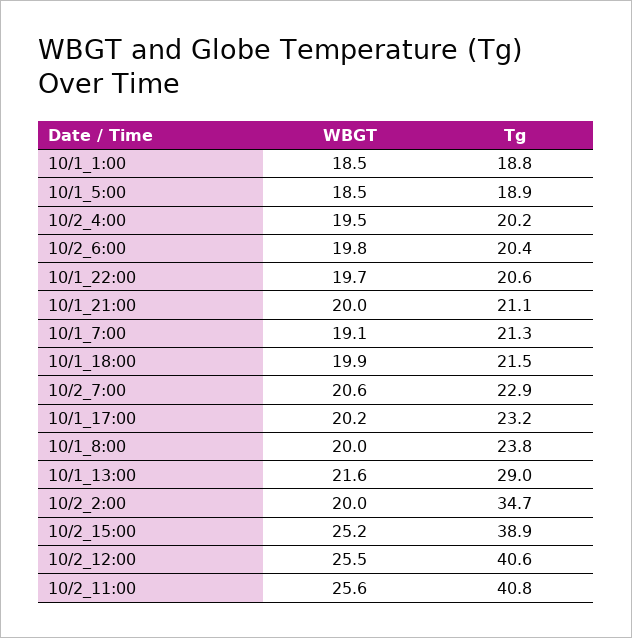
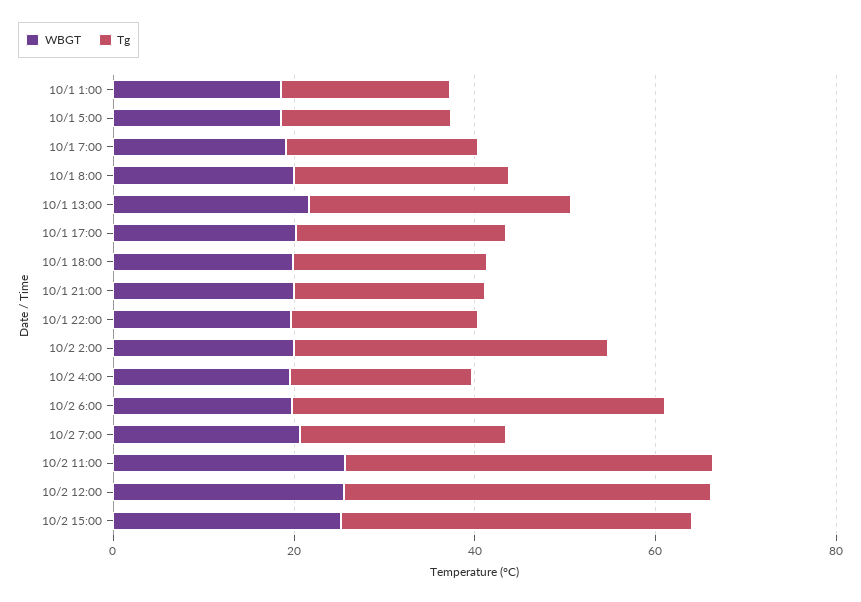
Tg, 10/2_6:00: 20.4 -> 40

